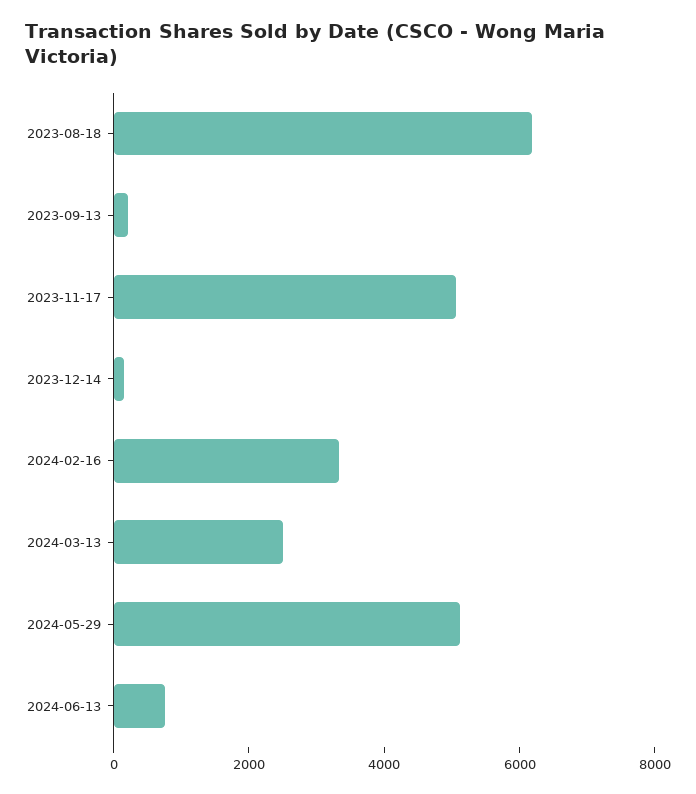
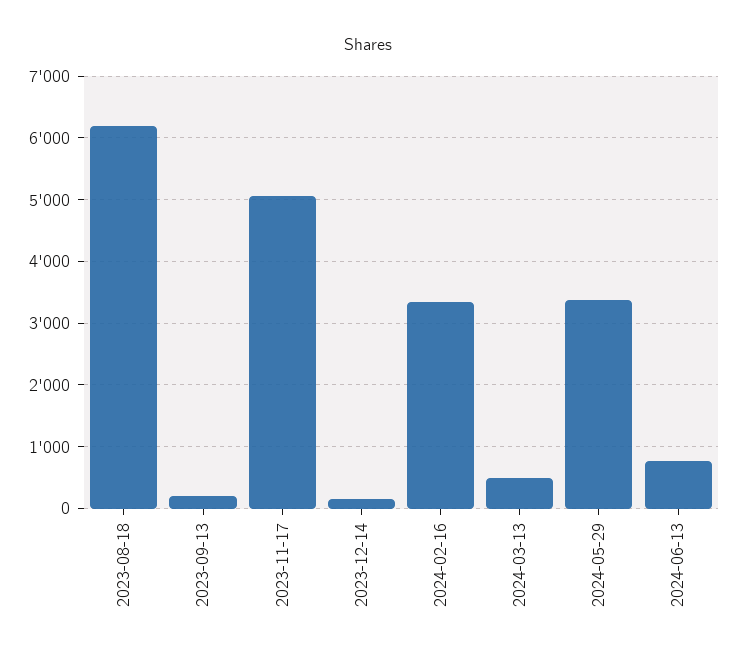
2024-03-13: 2500 -> 500
2024-05-29: 5000 -> 3400

